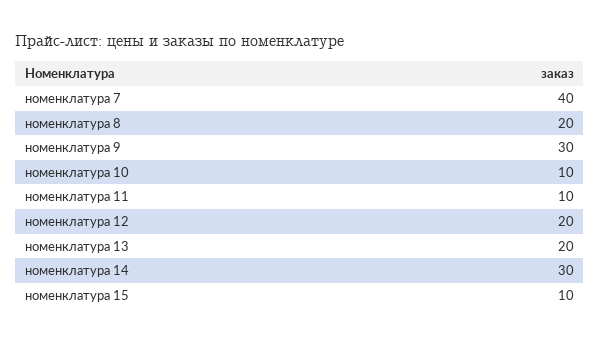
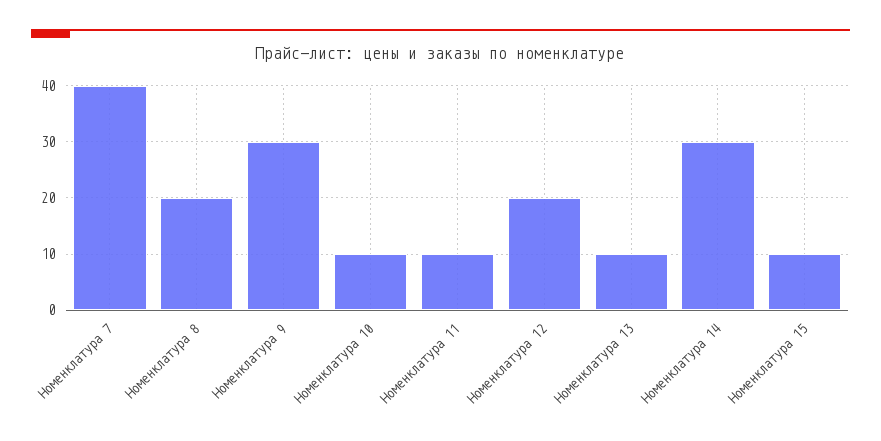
номенклатура 13: 20 -> 10

